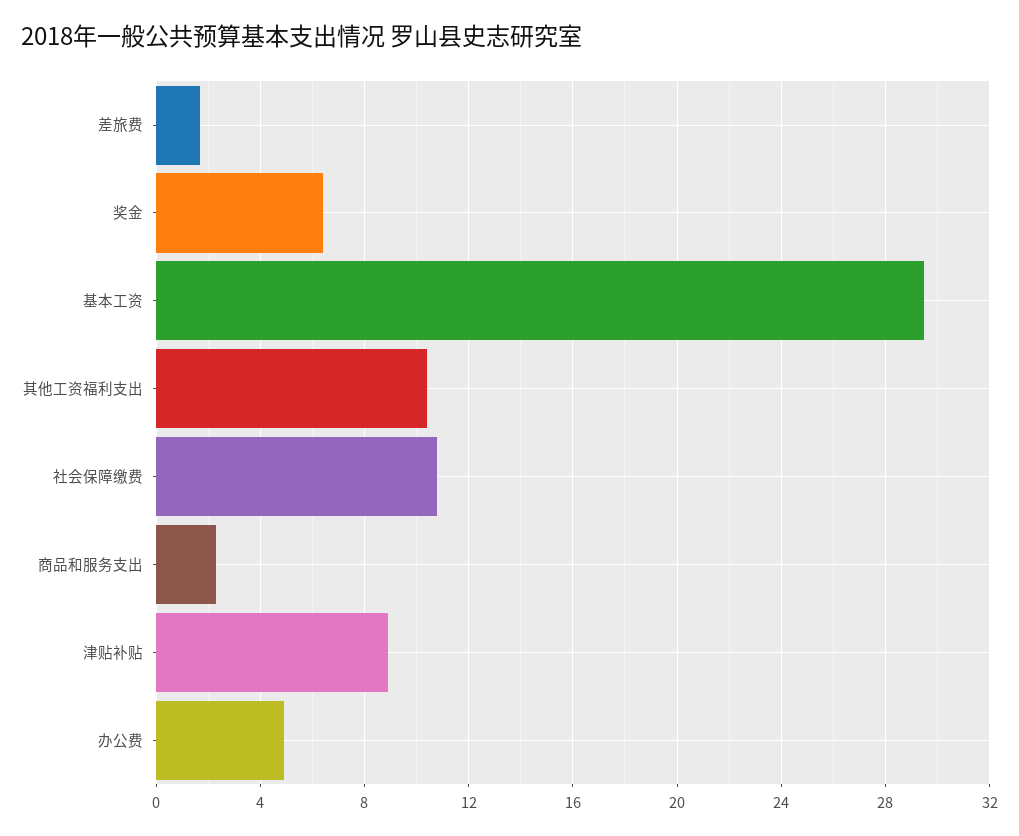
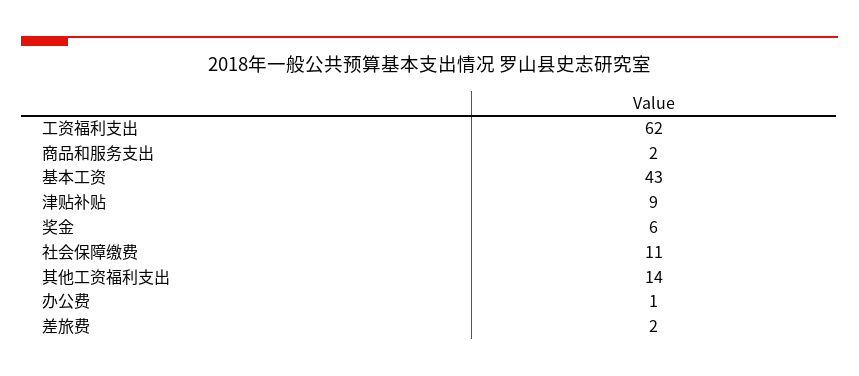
基本工资: 29.5 -> 43
其他工资福利支出: 10.5 -> 14
办公费: 5 -> 1
工资福利支出: none -> 62

